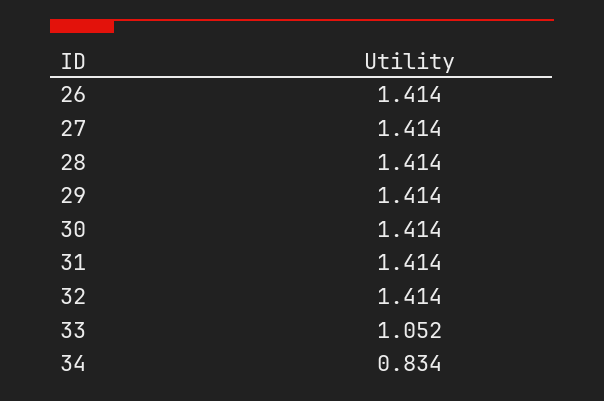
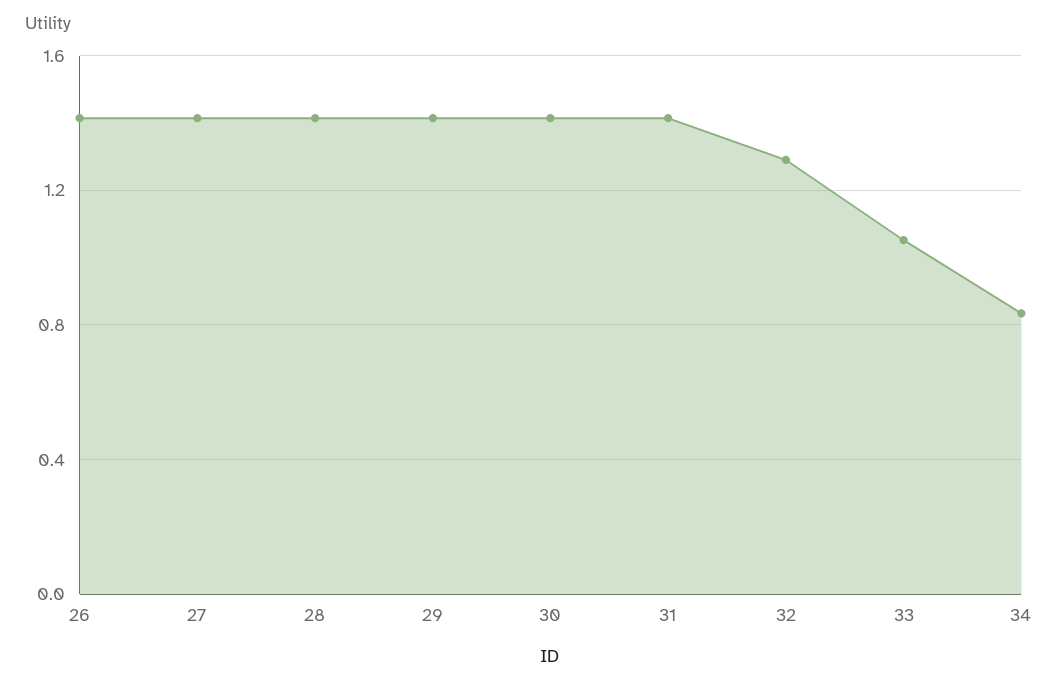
32: 1.414 -> 1.3

